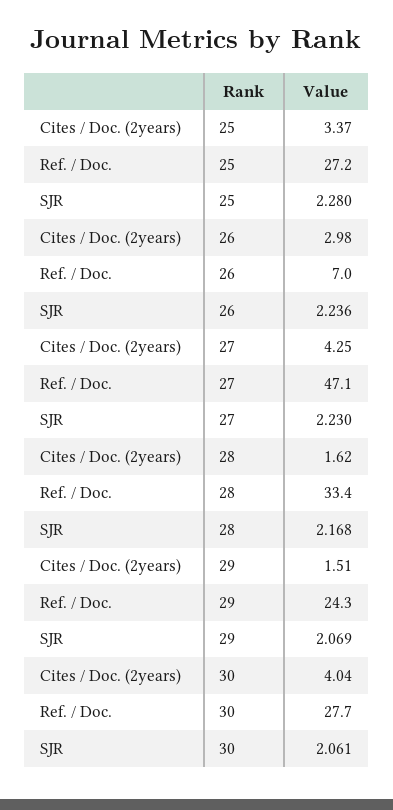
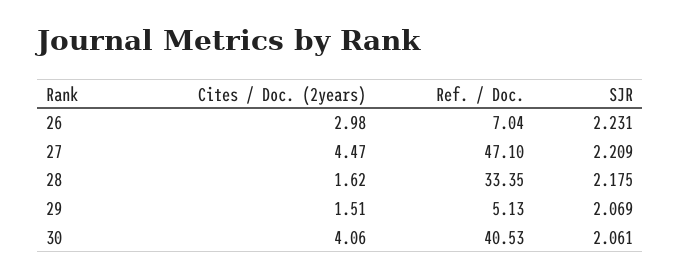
Cites / Doc. (2years), 25: 3.37 -> none
Ref. / Doc., 25: 27.2 -> none
SJR, 25: 2.28 -> none
SJR, 26: 2.236 -> 2.231
Cites / Doc. (2years), 27: 4.25 -> 4.47
SJR, 27: 2.23 -> 2.209
SJR, 28: 2.168 -> 2.175
Ref. / Doc., 29: 24.3 -> 5.13
Cites / Doc. (2years), 30: 4.04 -> 4.06
Ref. / Doc., 30: 27.7 -> 40.53

